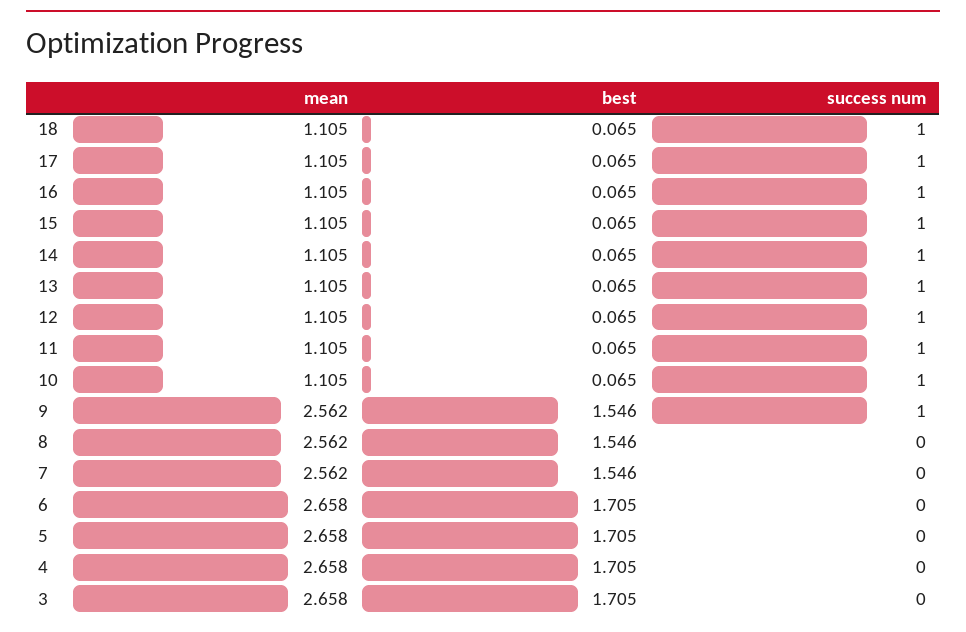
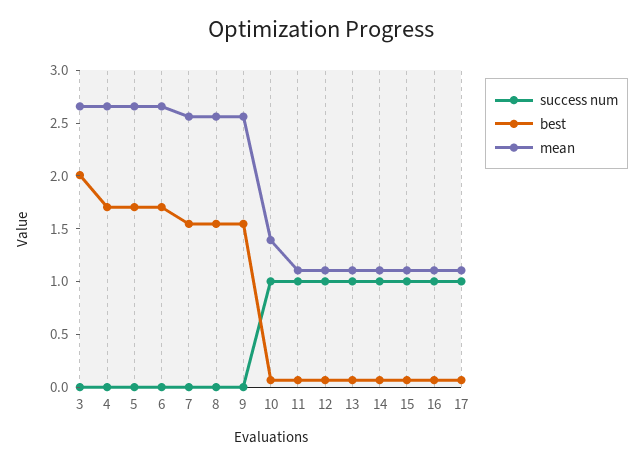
mean, 18: 1.105 -> none
best, 18: 0.065 -> none
success num, 18: 1 -> none
mean, 10: 1.105 -> 1.4
success num, 9: 1 -> 0
best, 3: 1.705 -> 2

